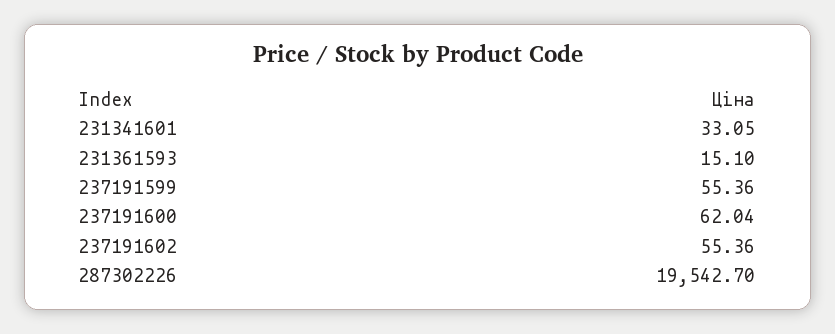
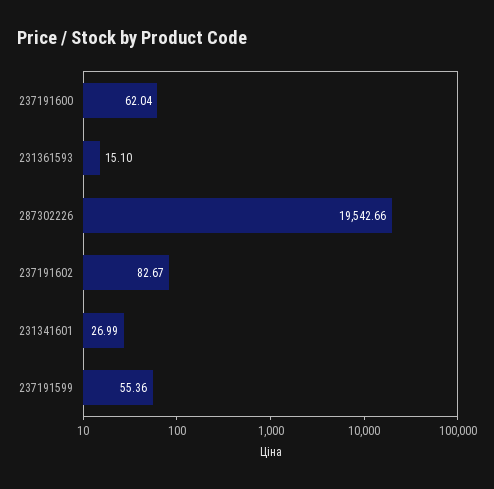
231341601: 33.05 -> 26.99
237191602: 55.36 -> 82.67
287302226: 19542.7 -> 19542.66

